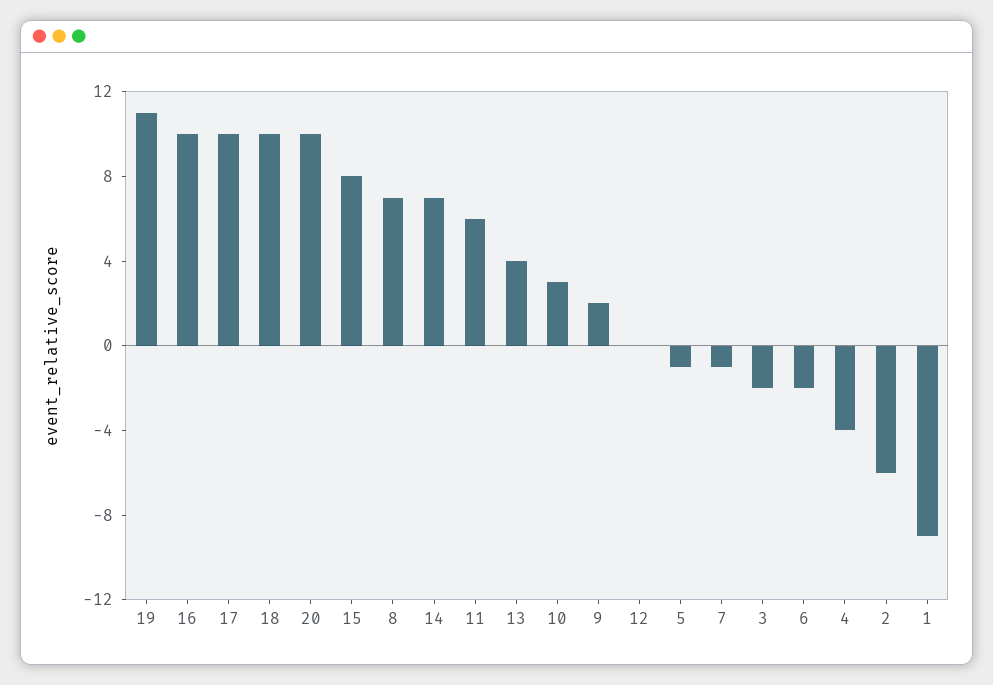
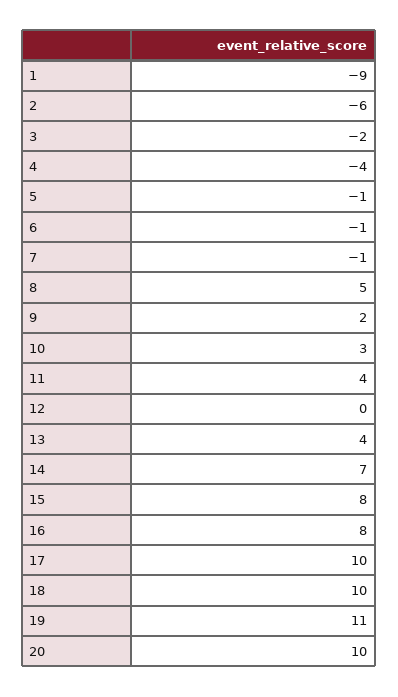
16: 10 -> 8
8: 7 -> 5
11: 6 -> 4
6: -2 -> -1

